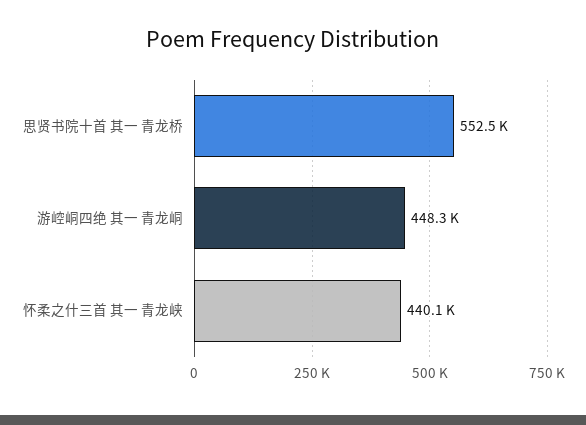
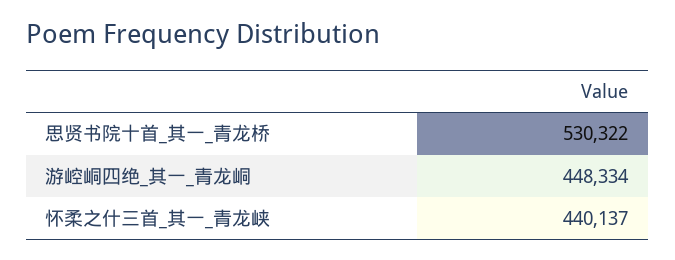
思贤书院十首 其一 青龙桥: 552500 -> 530322

